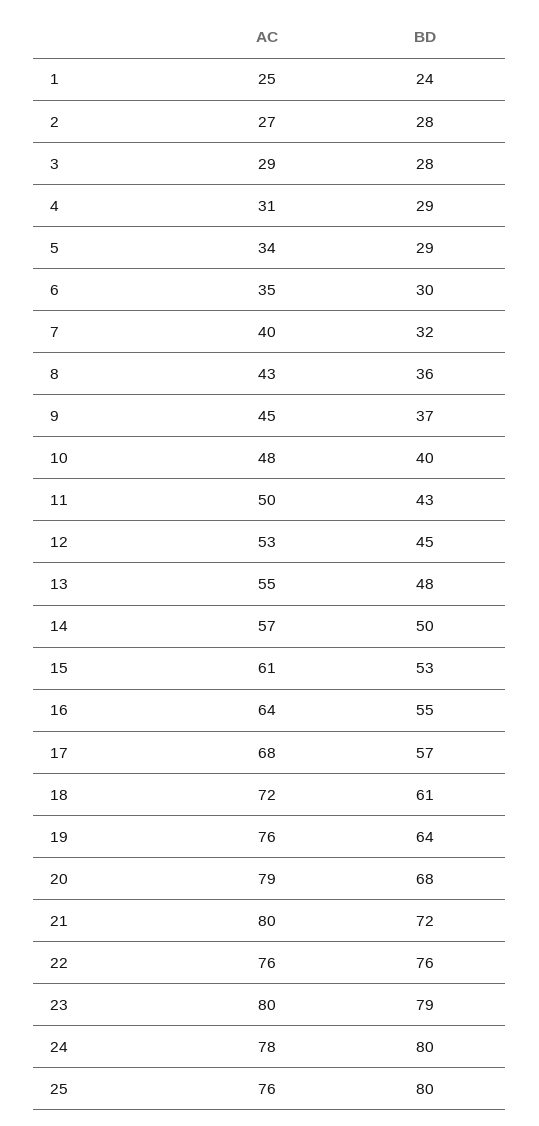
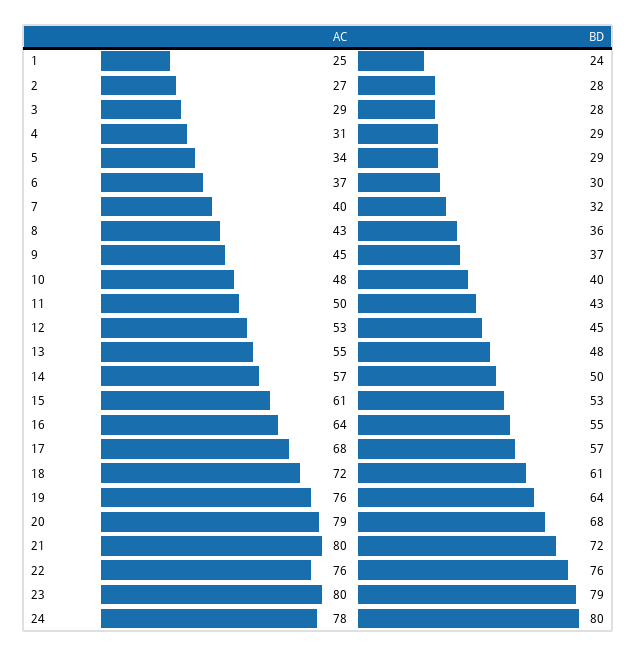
AC, 6: 35 -> 37
AC, 25: 76 -> none
BD, 25: 80 -> none

